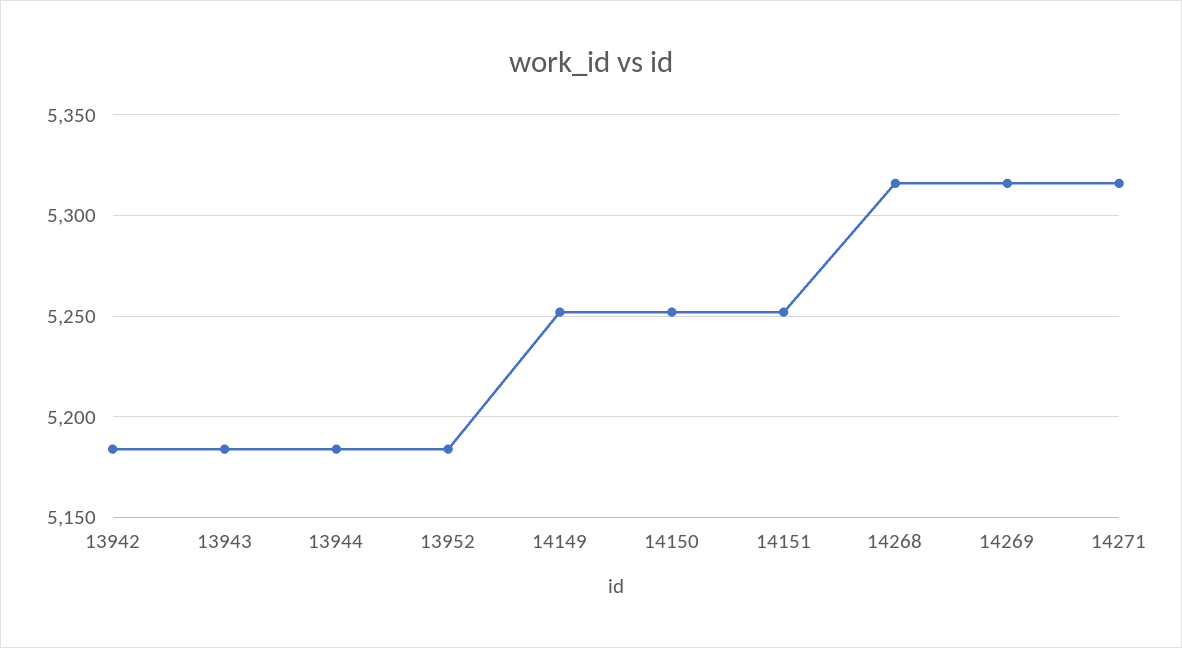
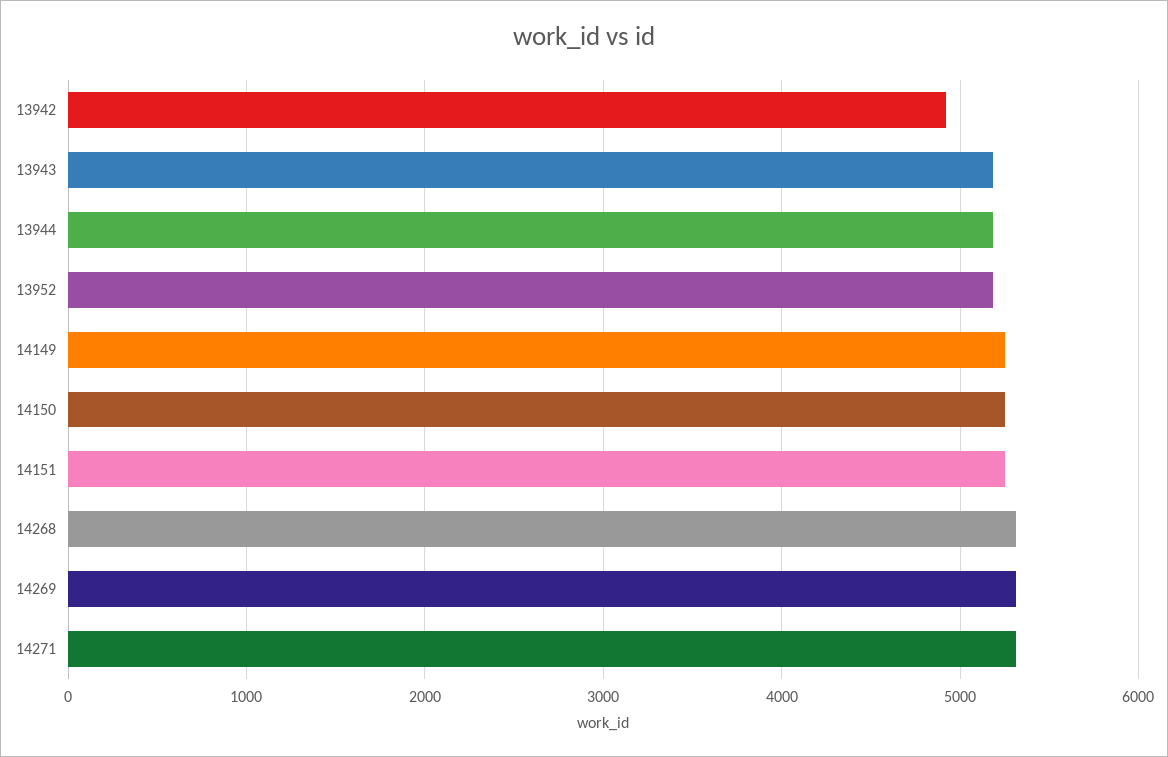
13942: 5185 -> 4900

